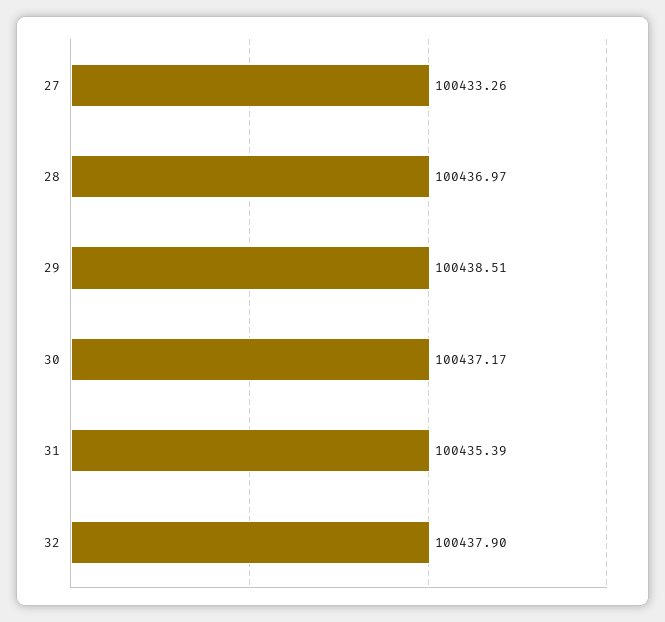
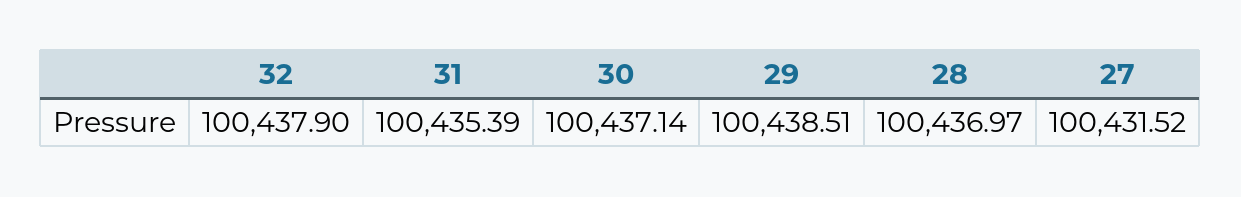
27: 100433.26 -> 100431.52
30: 100437.17 -> 100437.14

